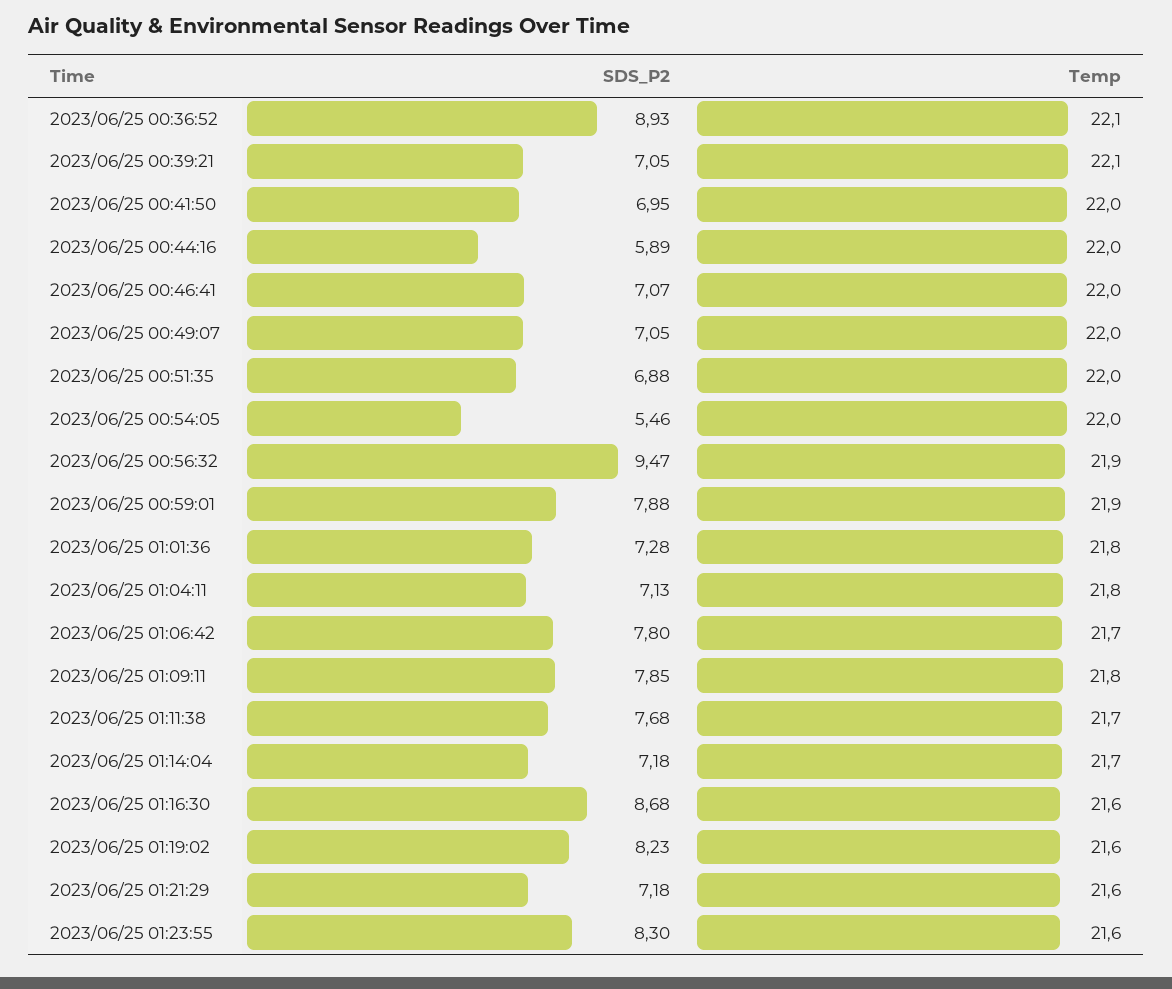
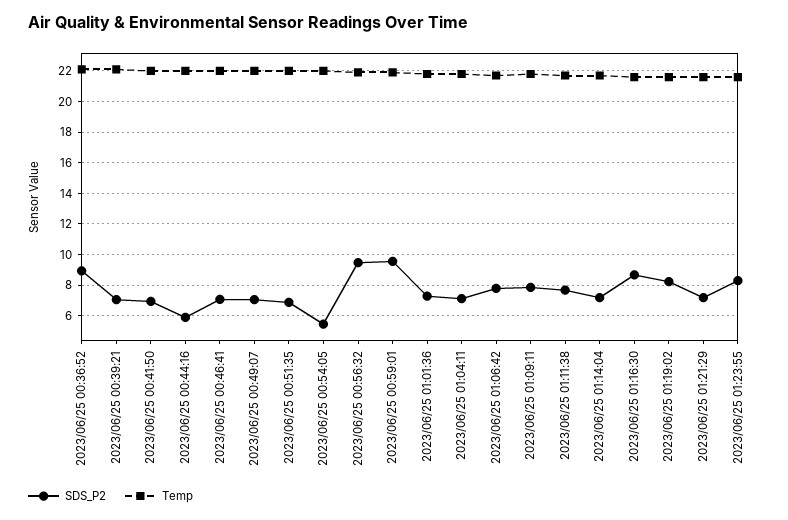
SDS_P2, 2023/06/25 00:59:01: 7.88 -> 9.5

